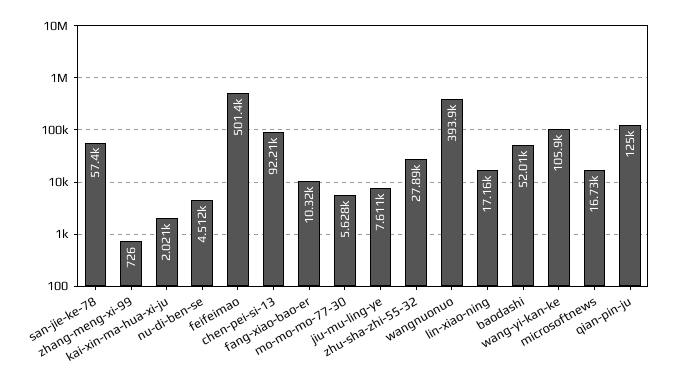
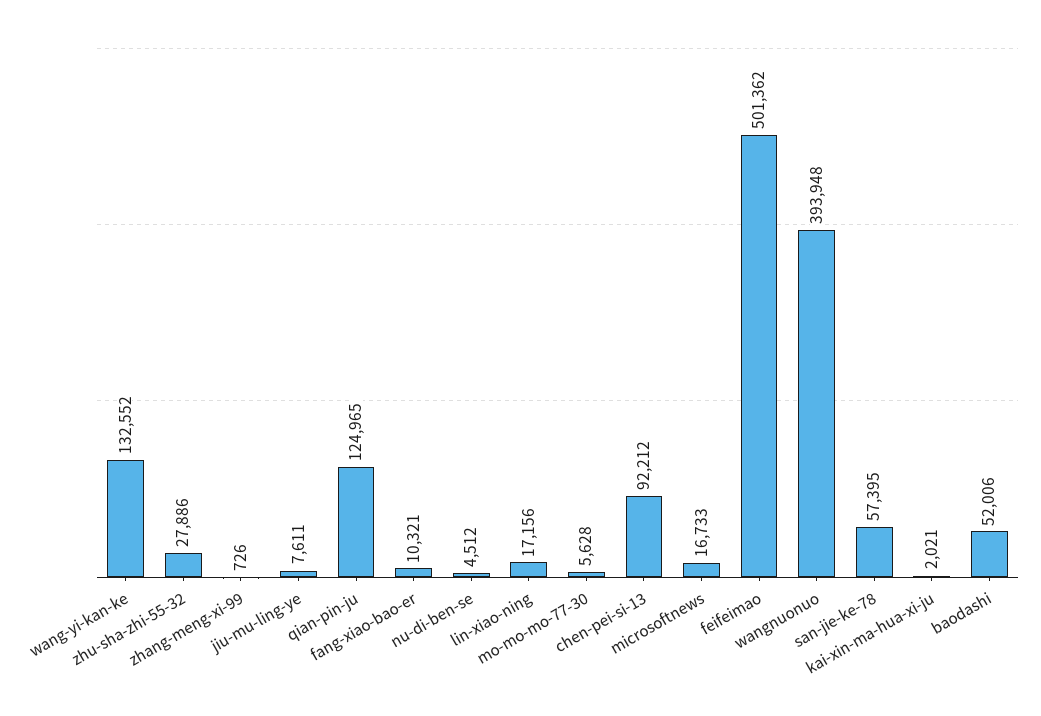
wang-yi-kan-ke: 105900 -> 132552

